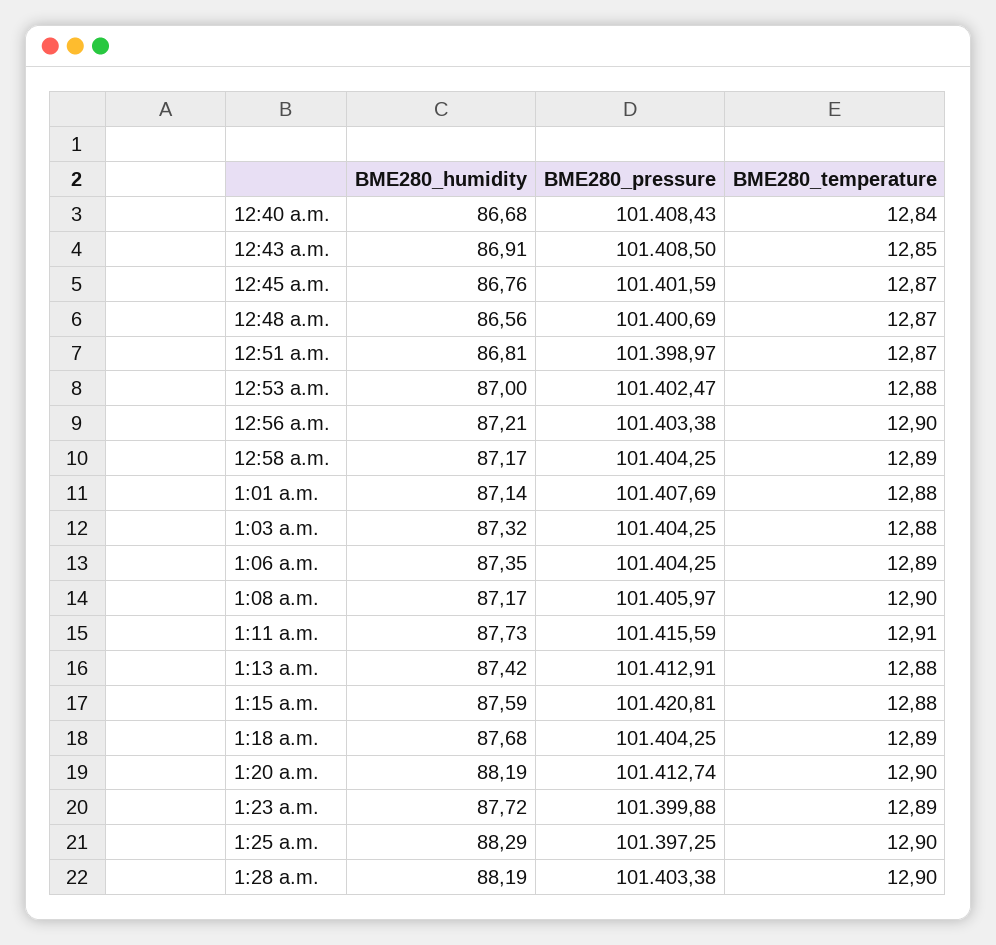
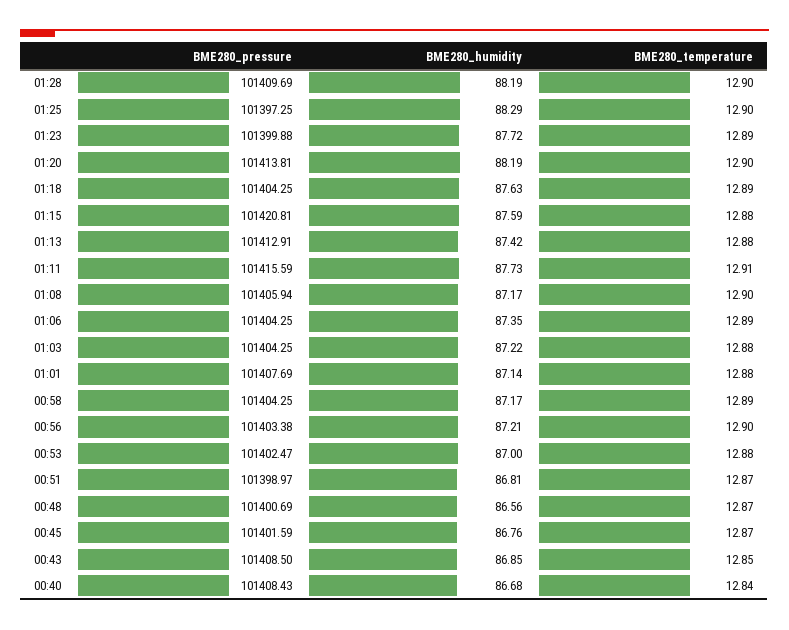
BME280_humidity, 12:43 a.m.: 86.91 -> 86.85
BME280_humidity, 1:03 a.m.: 87.32 -> 87.22
BME280_pressure, 1:08 a.m.: 101405.97 -> 101405.94
BME280_humidity, 1:18 a.m.: 87.68 -> 87.63
BME280_pressure, 1:20 a.m.: 101412.74 -> 101413.81
BME280_pressure, 1:28 a.m.: 101403.38 -> 101409.69

